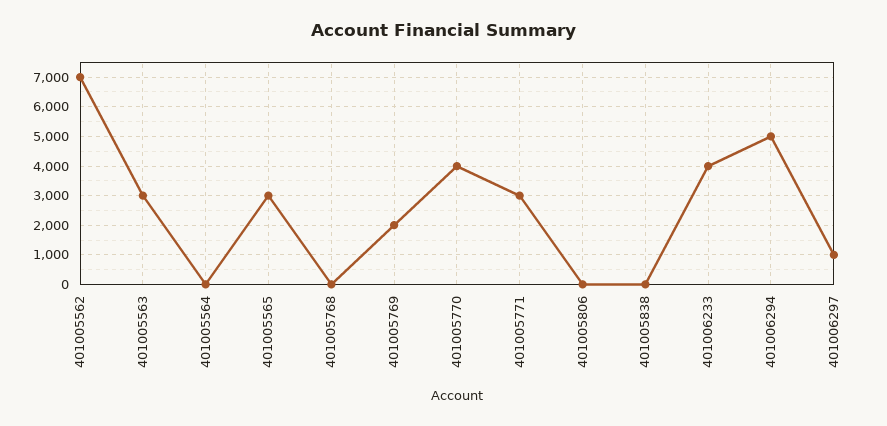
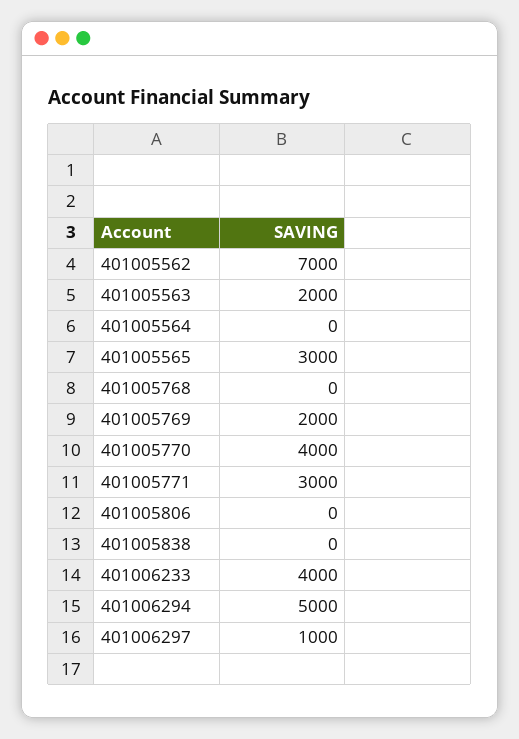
401005563: 3000 -> 2000

